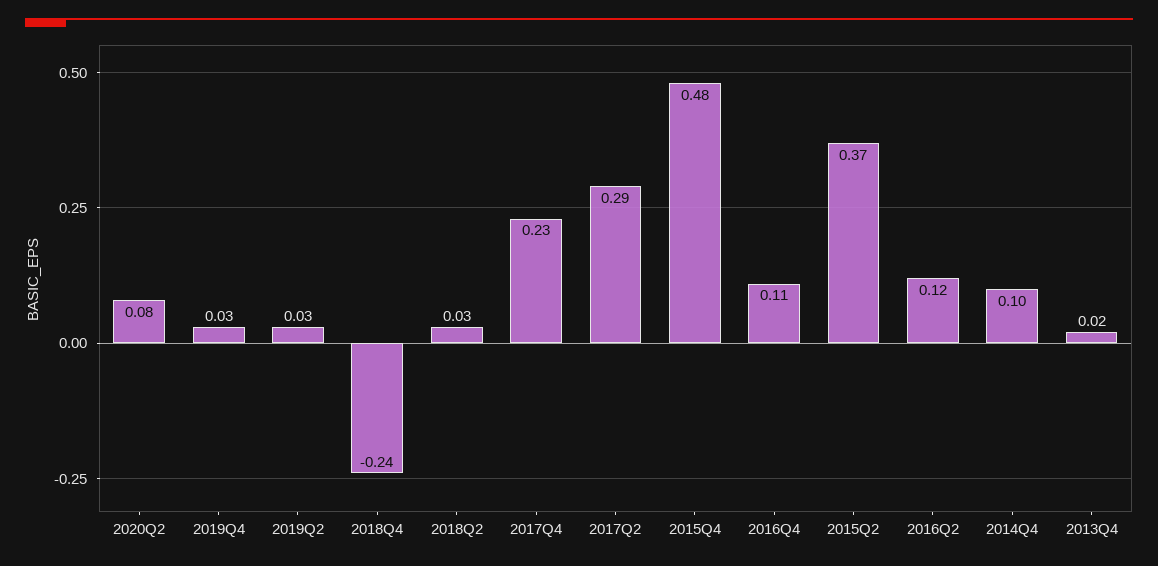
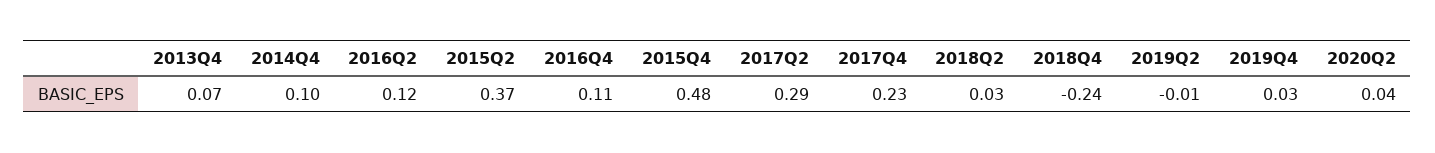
2020Q2: 0.08 -> 0.04
2019Q2: 0.03 -> -0.01
2013Q4: 0.02 -> 0.07

